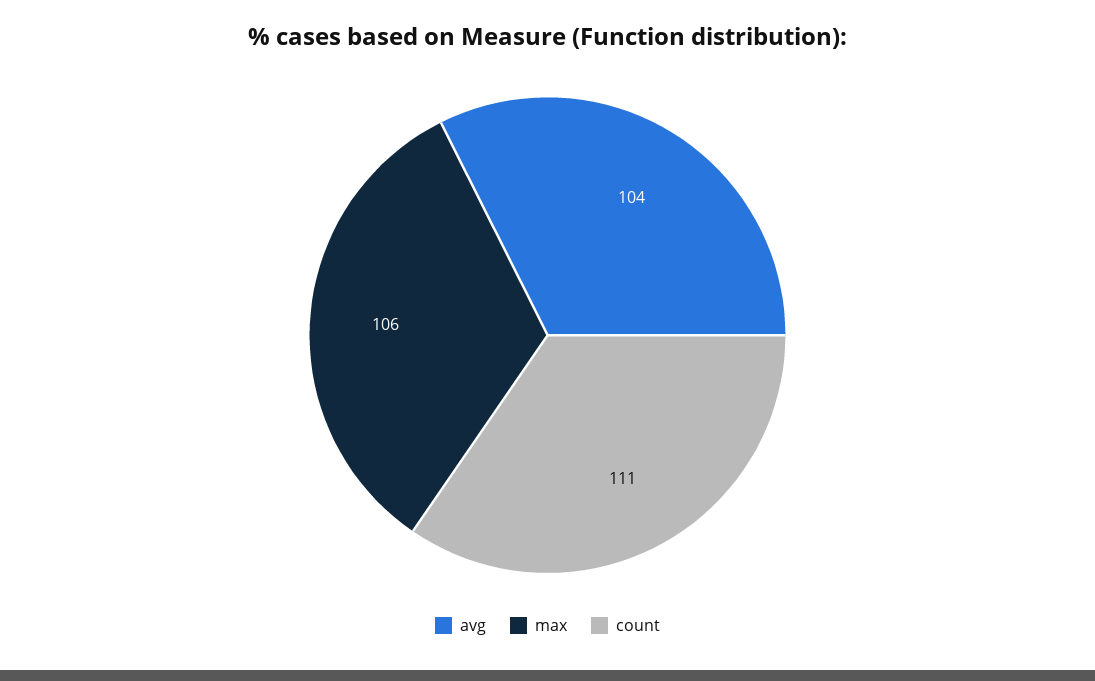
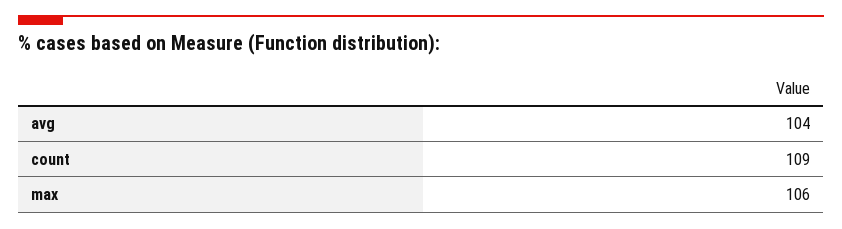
count: 111 -> 109

